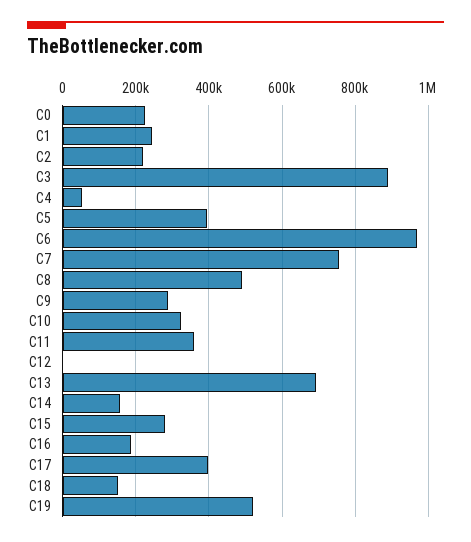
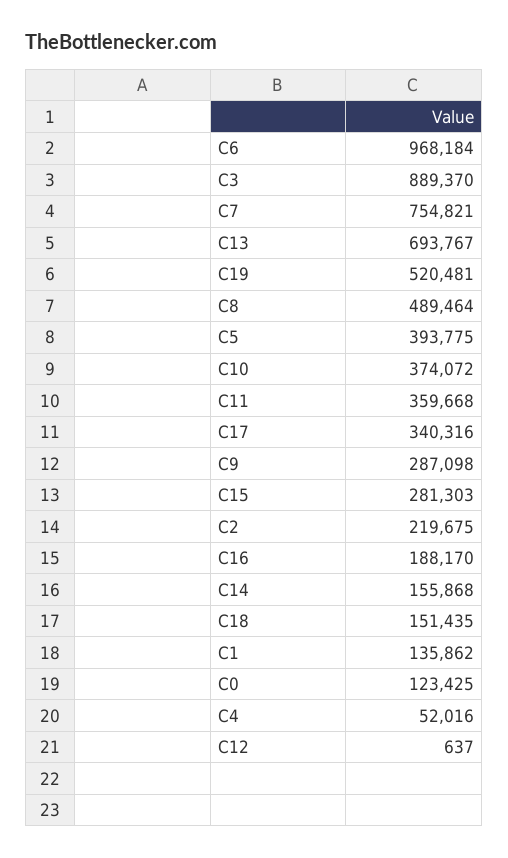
C0: 220000 -> 123425
C1: 240000 -> 135862
C10: 320000 -> 374072
C17: 400000 -> 340316

